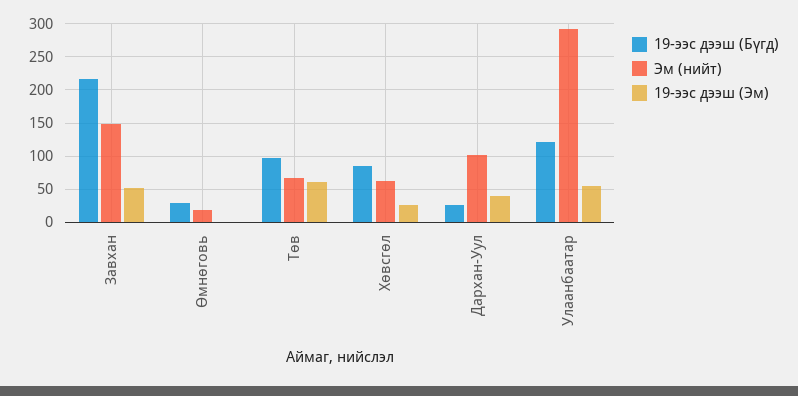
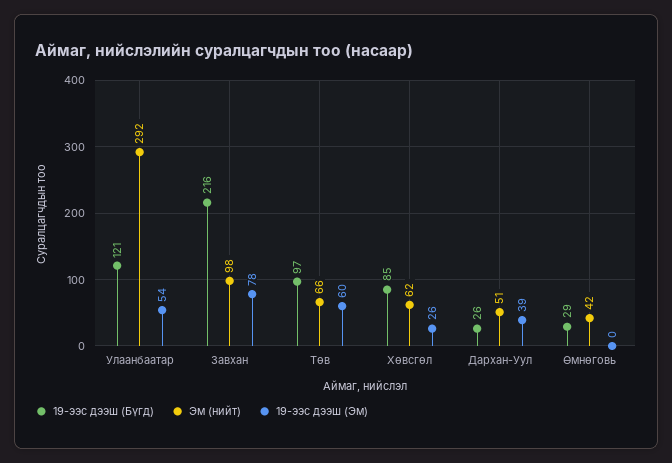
Эм (нийт), Завхан: 150 -> 98
19-ээс дээш (Эм), Завхан: 50 -> 78
Эм (нийт), Өмнөговь: 20 -> 42
Эм (нийт), Дархан-Уул: 100 -> 51

